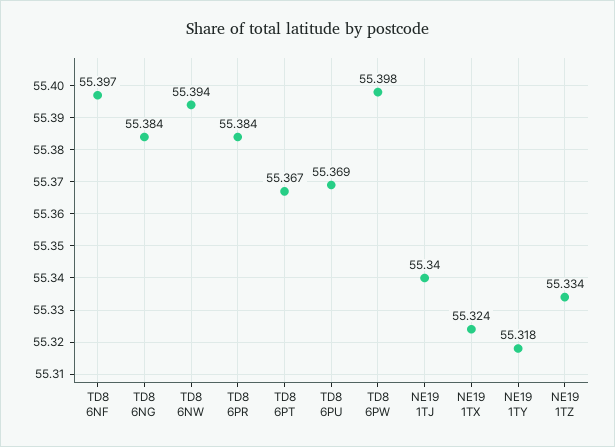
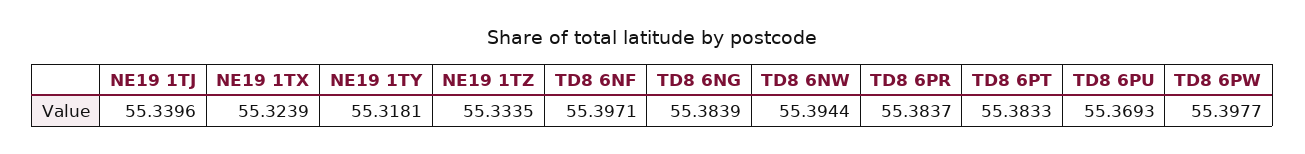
TD8 6PT: 55.367 -> 55.3833

